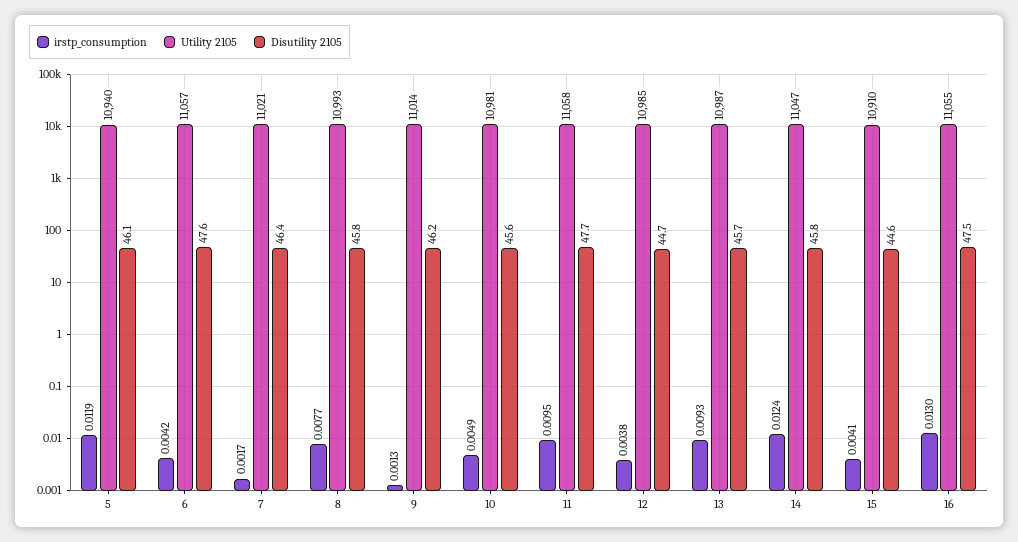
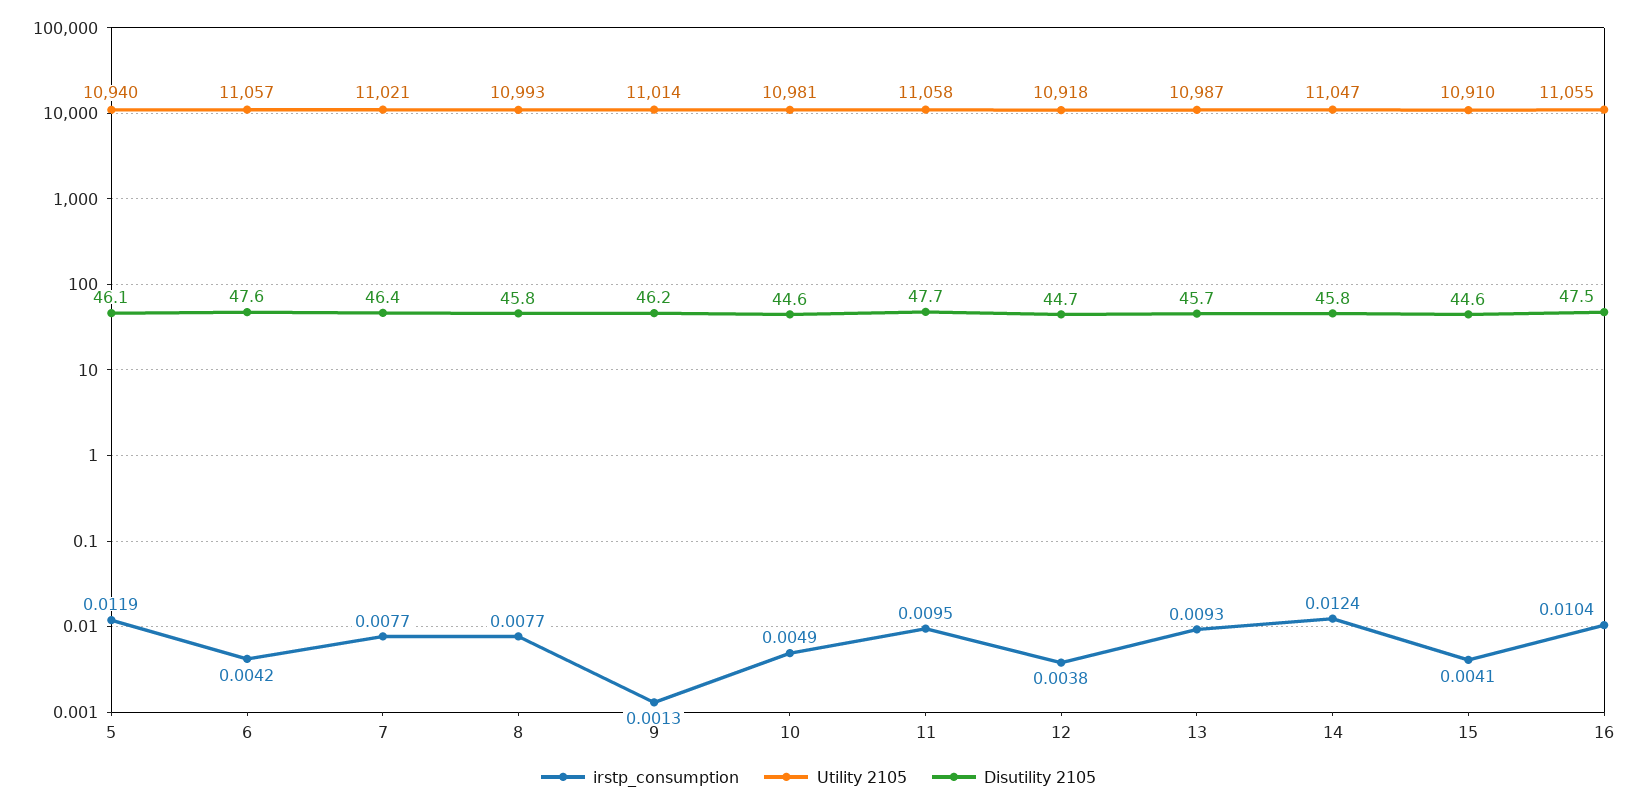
irstp_consumption, 7: 0.0017 -> 0.0077
Disutility 2105, 10: 45.6 -> 44.6
Utility 2105, 12: 10985 -> 10918
irstp_consumption, 16: 0.013 -> 0.0104

